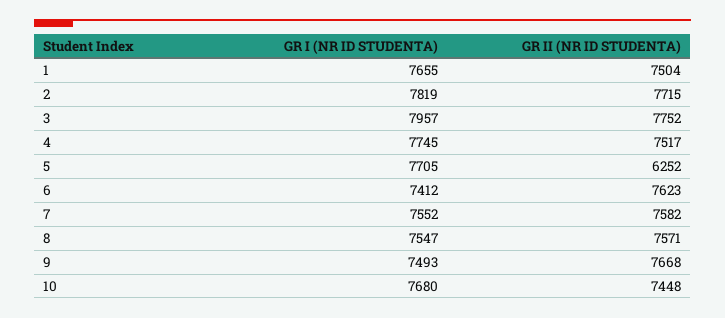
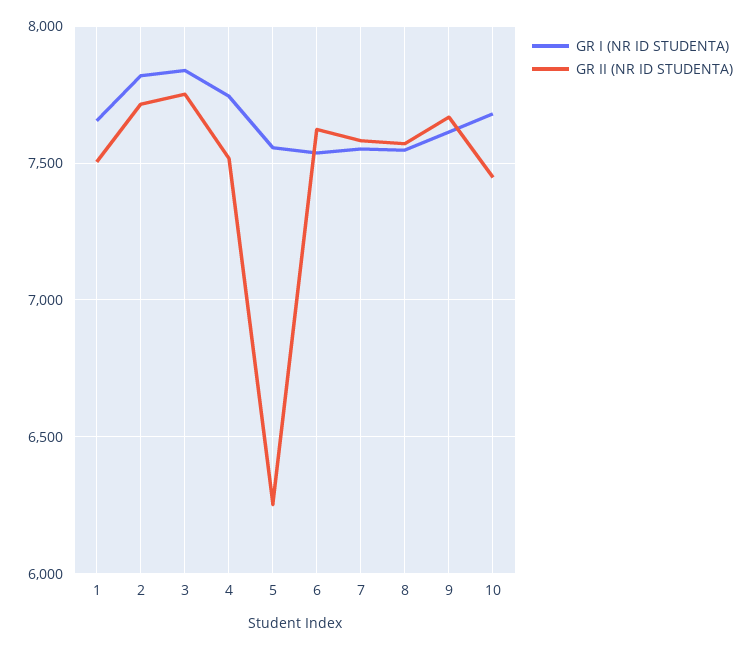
GR I (NR ID STUDENTA), 3: 7957 -> 7850
GR I (NR ID STUDENTA), 5: 7705 -> 7550
GR I (NR ID STUDENTA), 6: 7412 -> 7550
GR I (NR ID STUDENTA), 9: 7493 -> 7600

